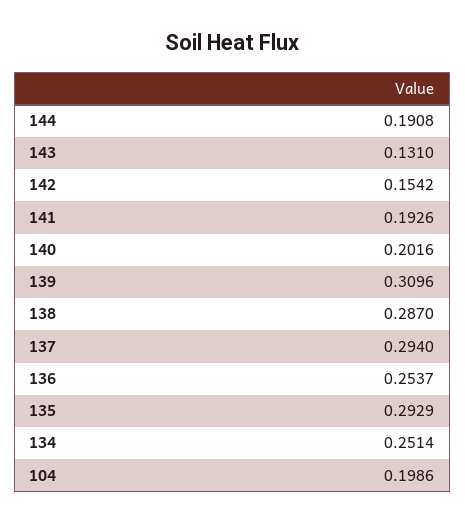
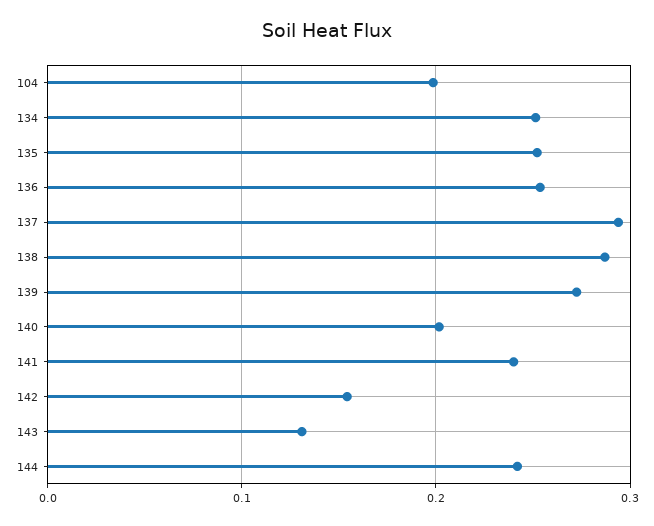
144: 0.1908 -> 0.24
141: 0.1926 -> 0.24
139: 0.3096 -> 0.27
135: 0.2929 -> 0.25

